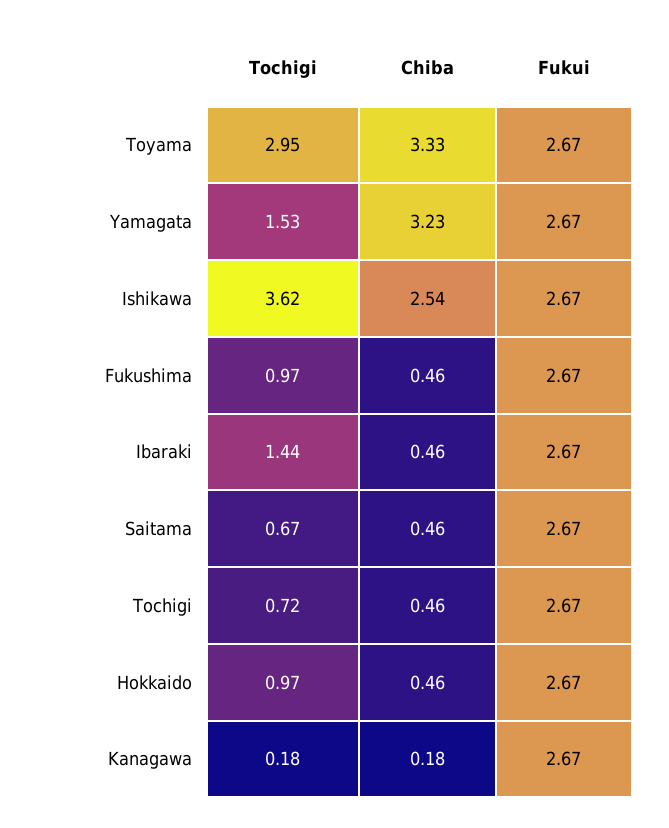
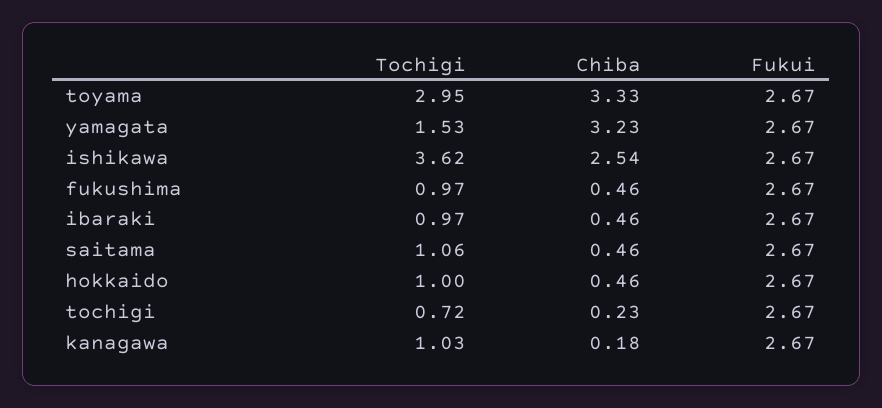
Tochigi, Ibaraki: 1.44 -> 0.97
Tochigi, Saitama: 0.67 -> 1.06
Chiba, Tochigi: 0.46 -> 0.23
Tochigi, Hokkaido: 0.97 -> 1
Tochigi, Kanagawa: 0.18 -> 1.03

